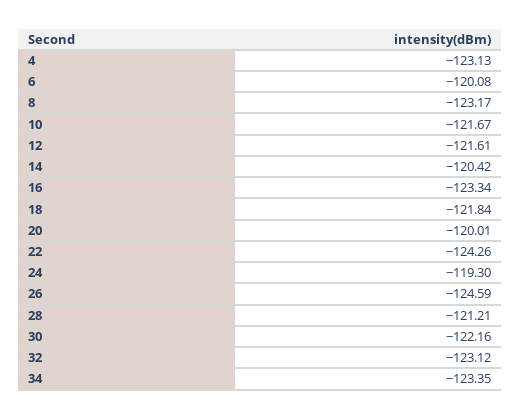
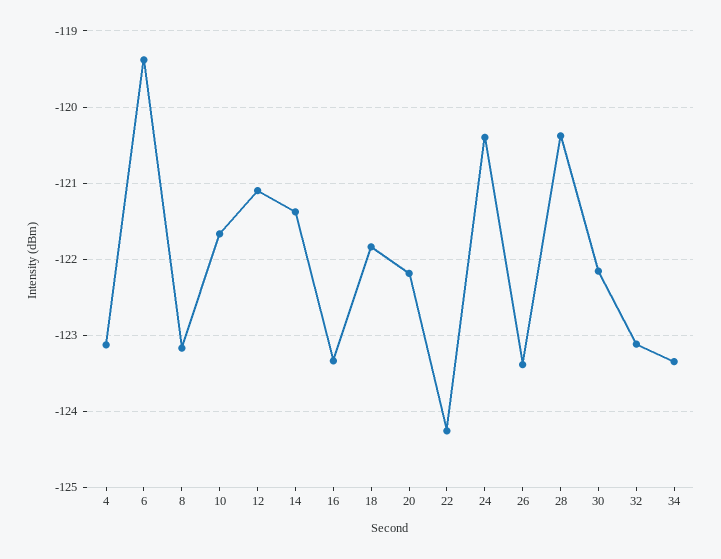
6: -120.08 -> -119.4
12: -121.61 -> -121.1
14: -120.42 -> -121.4
20: -120.01 -> -122.2
24: -119.3 -> -120.4
26: -124.59 -> -123.4
28: -121.21 -> -120.4

